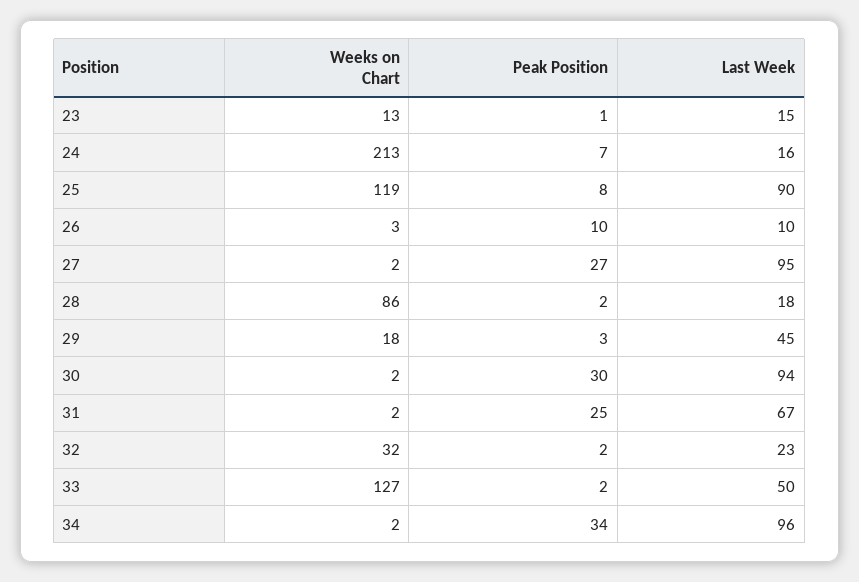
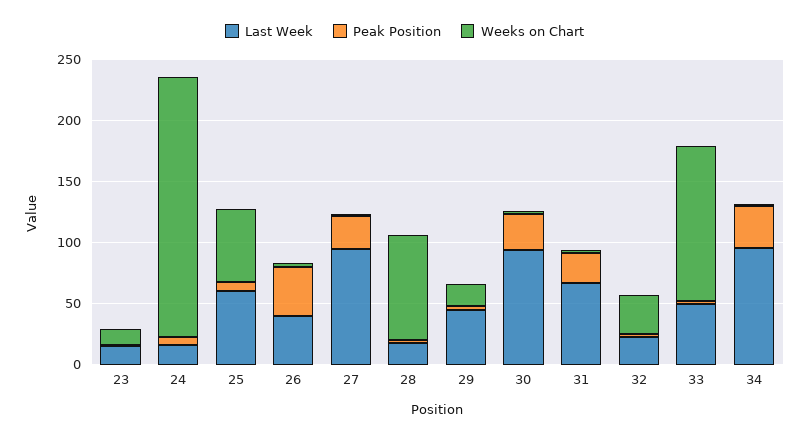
Weeks on Chart, 25: 119 -> 60
Last Week, 25: 90 -> 60
Peak Position, 26: 10 -> 40
Last Week, 26: 10 -> 40

